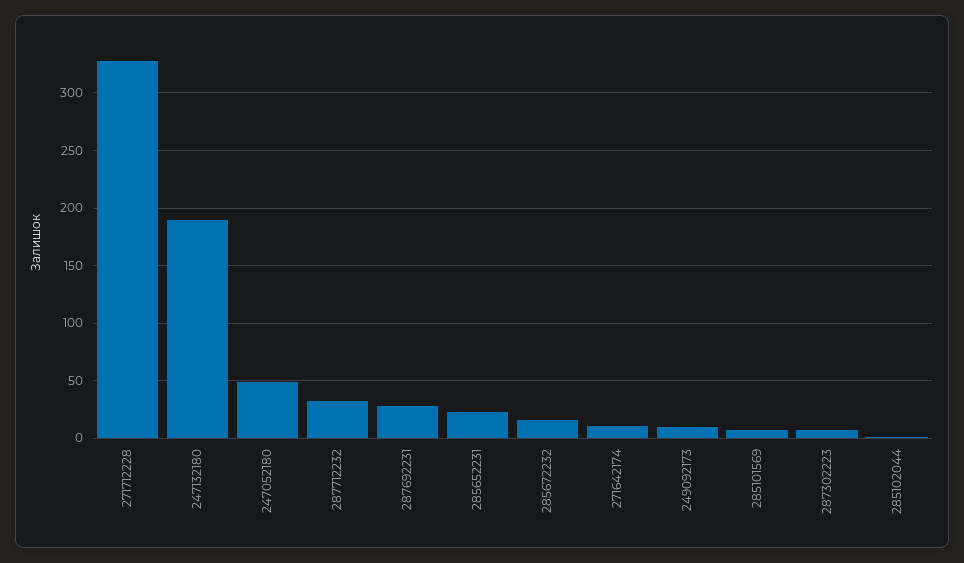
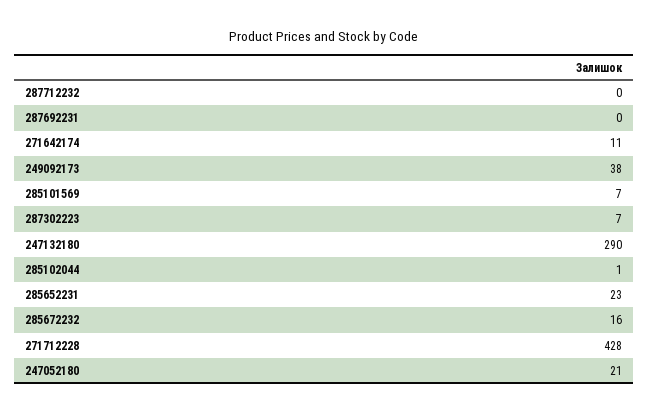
271712228: 330 -> 428
247132180: 190 -> 290
247052180: 50 -> 21
287712232: 30 -> 0
287692231: 30 -> 0
249092173: 10 -> 38

